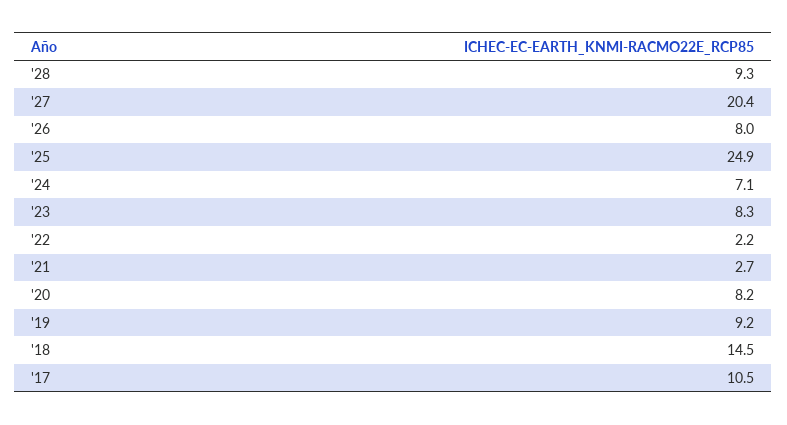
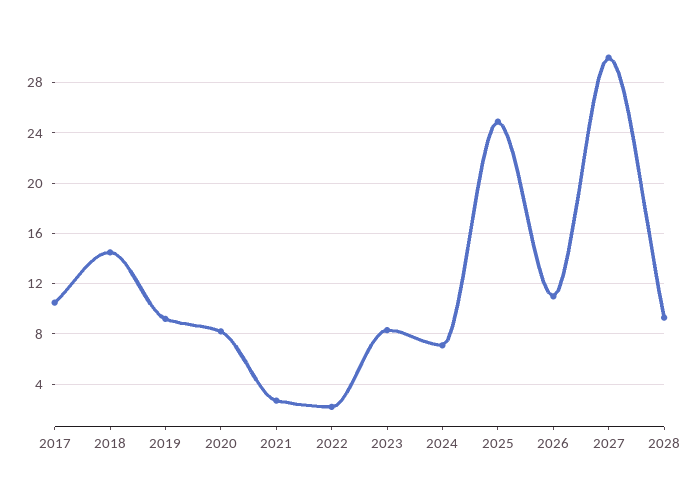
'27: 20.4 -> 30
'26: 8 -> 11

